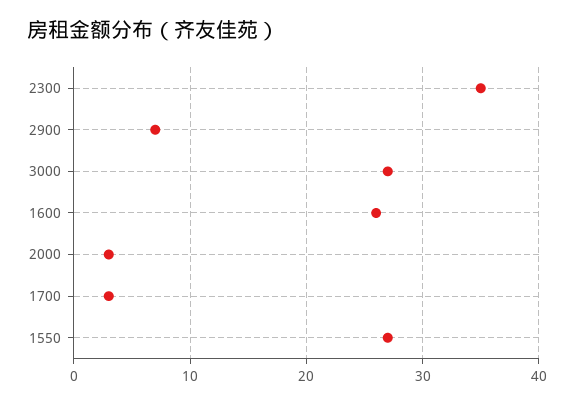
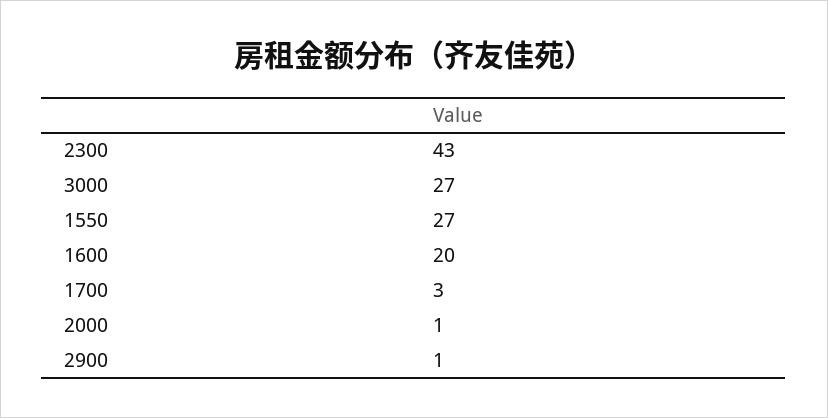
2300: 35 -> 43
2900: 7 -> 1
1600: 26 -> 20
2000: 3 -> 1

